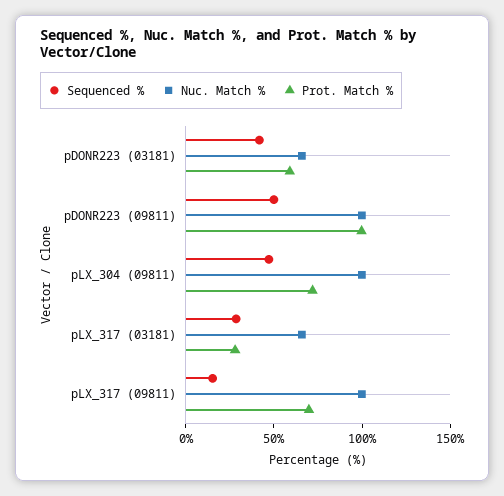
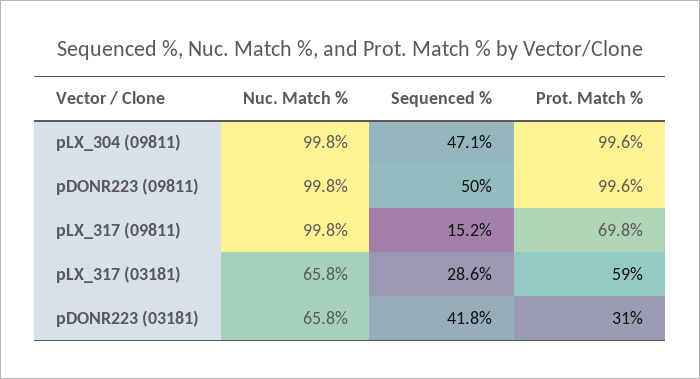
Prot. Match %, pDONR223 (03181): 60 -> 31
Prot. Match %, pLX_304 (09811): 70 -> 99.6
Prot. Match %, pLX_317 (03181): 30 -> 59

